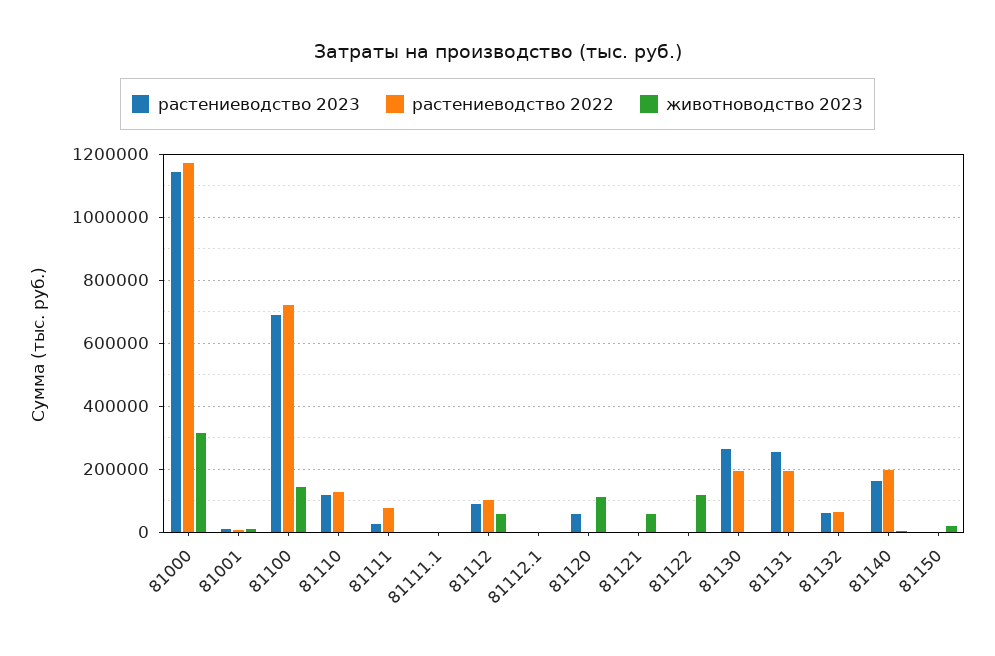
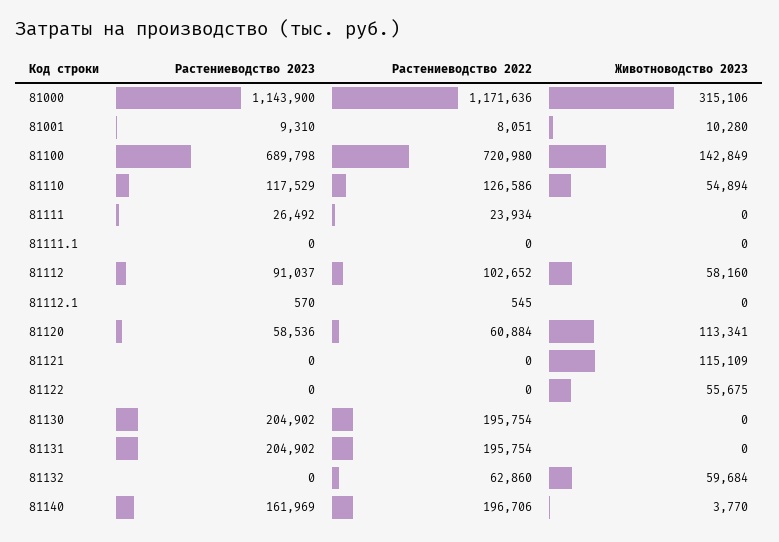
животноводство 2023, 81110: 0 -> 54894
растениеводство 2022, 81111: 80000 -> 23934
растениеводство 2022, 81120: 0 -> 60884
животноводство 2023, 81121: 60000 -> 115109
животноводство 2023, 81122: 120000 -> 55675
растениеводство 2023, 81130: 260000 -> 204902
растениеводство 2023, 81131: 260000 -> 204902
растениеводство 2023, 81132: 60000 -> 0
животноводство 2023, 81132: 0 -> 59684
растениеводство 2023, 81150: 0 -> none
растениеводство 2022, 81150: 0 -> none
животноводство 2023, 81150: 20000 -> none

